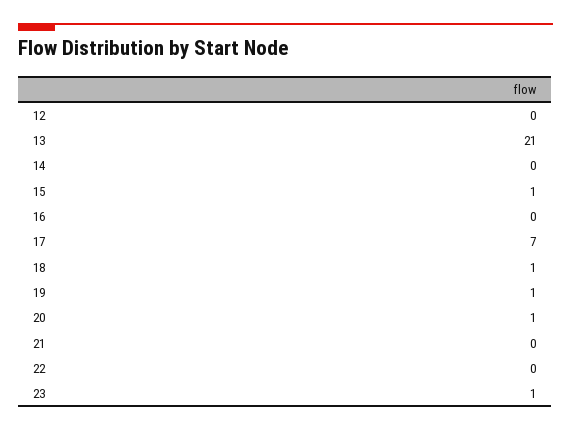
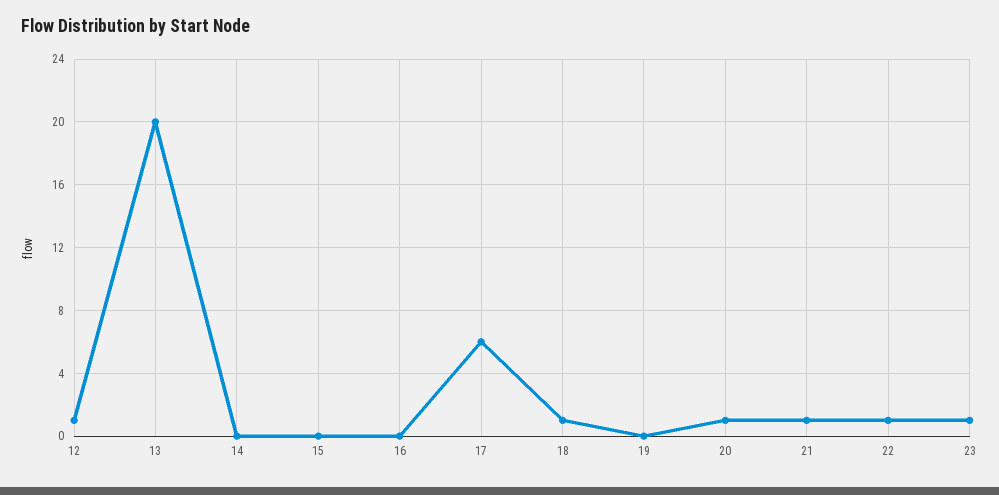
12: 0 -> 1
13: 21 -> 20
15: 1 -> 0
17: 7 -> 6
19: 1 -> 0
21: 0 -> 1
22: 0 -> 1

